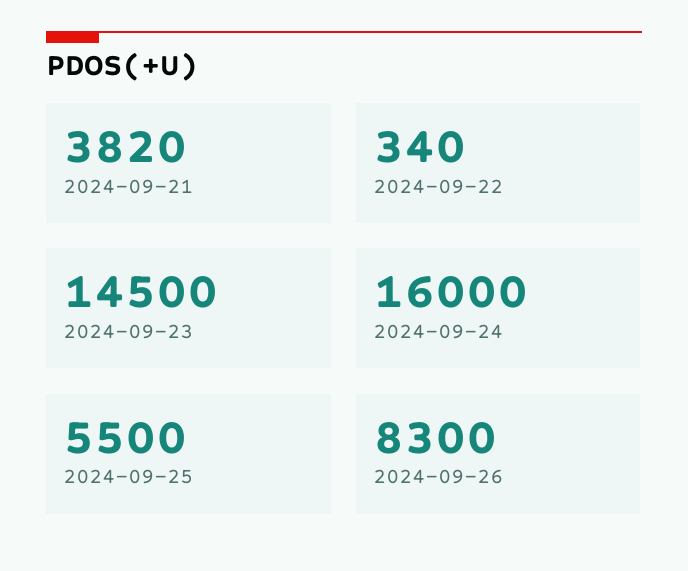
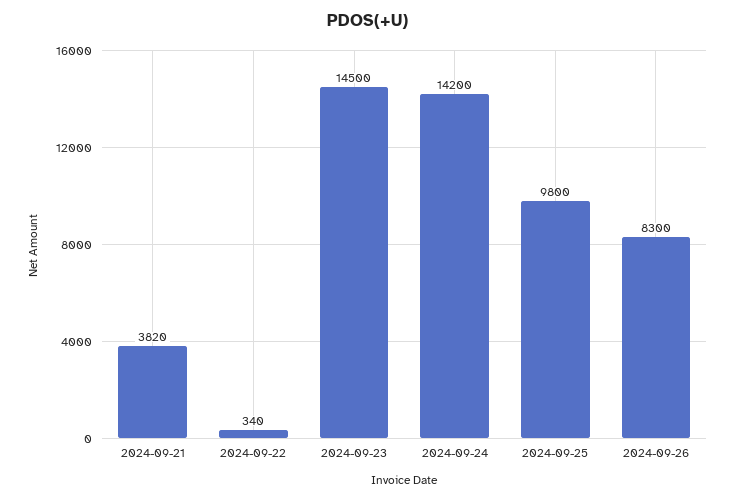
2024-09-24: 16000 -> 14200
2024-09-25: 5500 -> 9800

